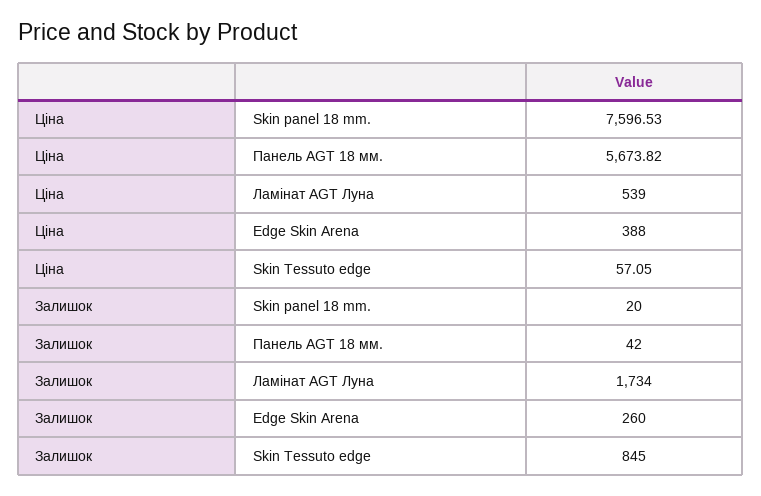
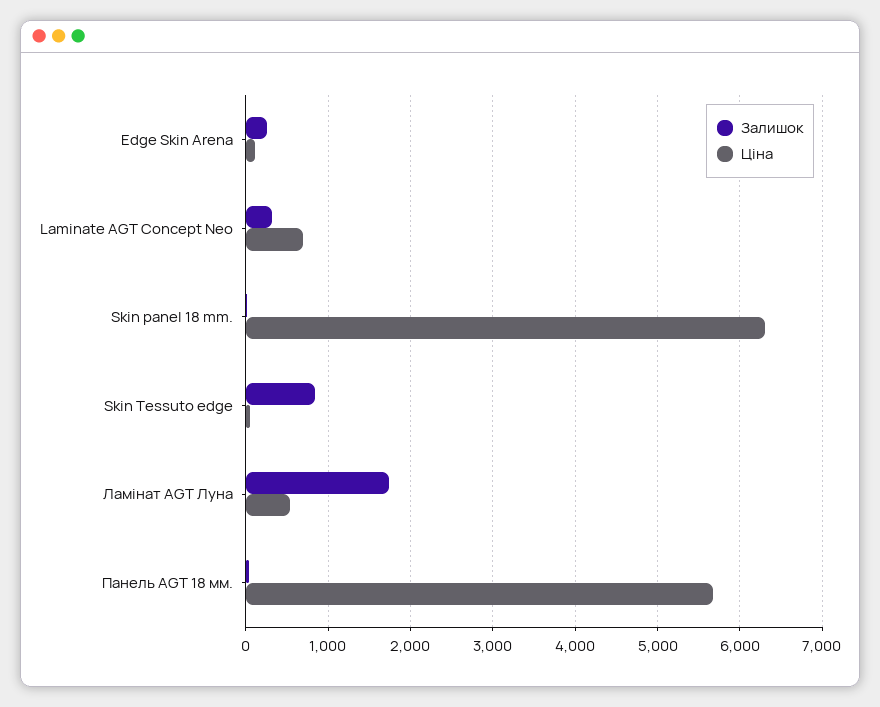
Ціна, Skin panel 18 mm.: 7596.53 -> 6300
Ціна, Edge Skin Arena: 388 -> 100
Залишок, Laminate AGT Concept Neo: none -> 300
Ціна, Laminate AGT Concept Neo: none -> 700

